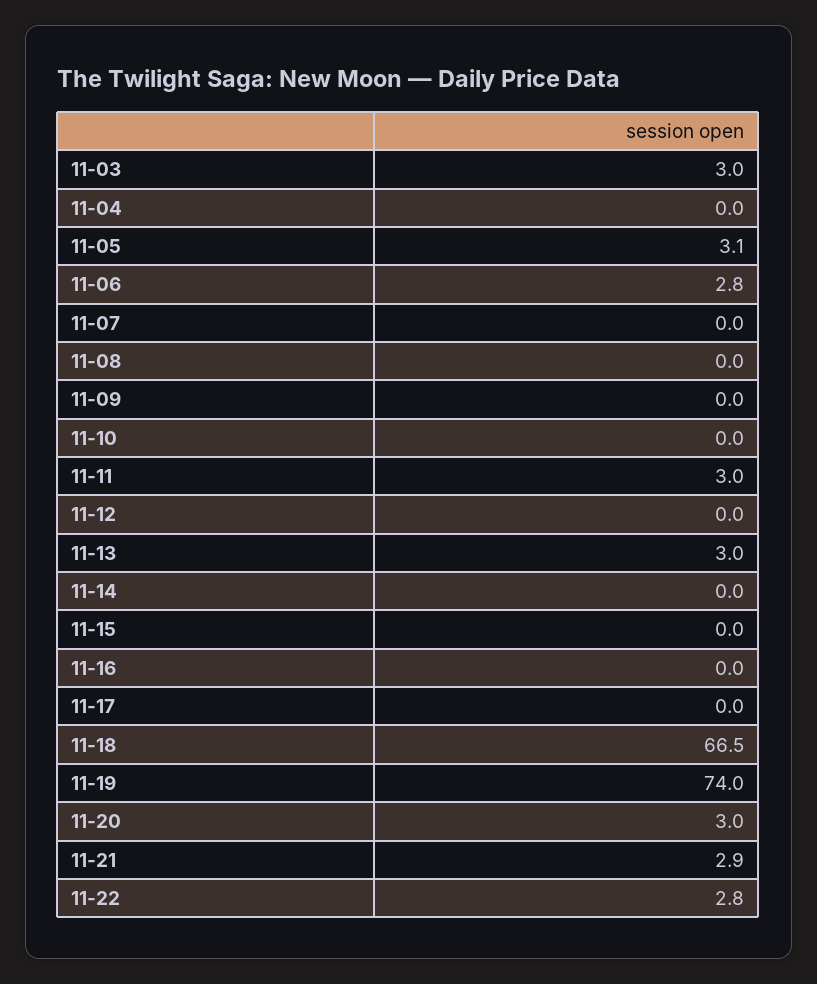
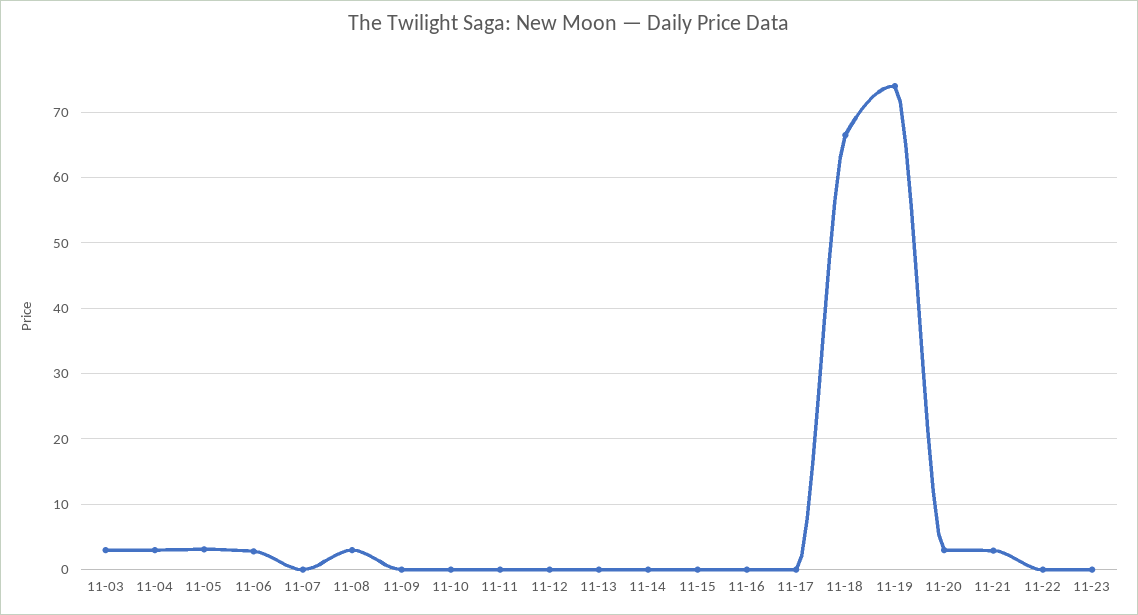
11-04: 0 -> 3
11-08: 0 -> 3
11-11: 3 -> 0
11-13: 3 -> 0
11-22: 2.8 -> 0
11-23: none -> 0

